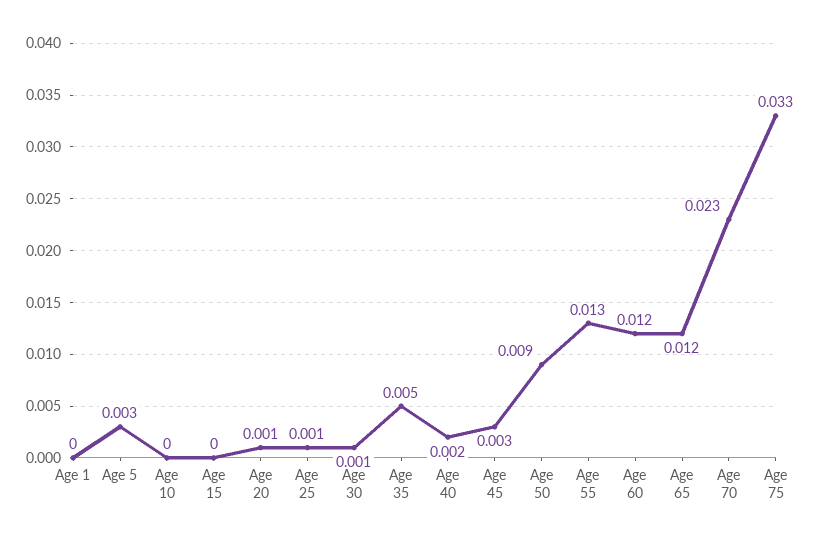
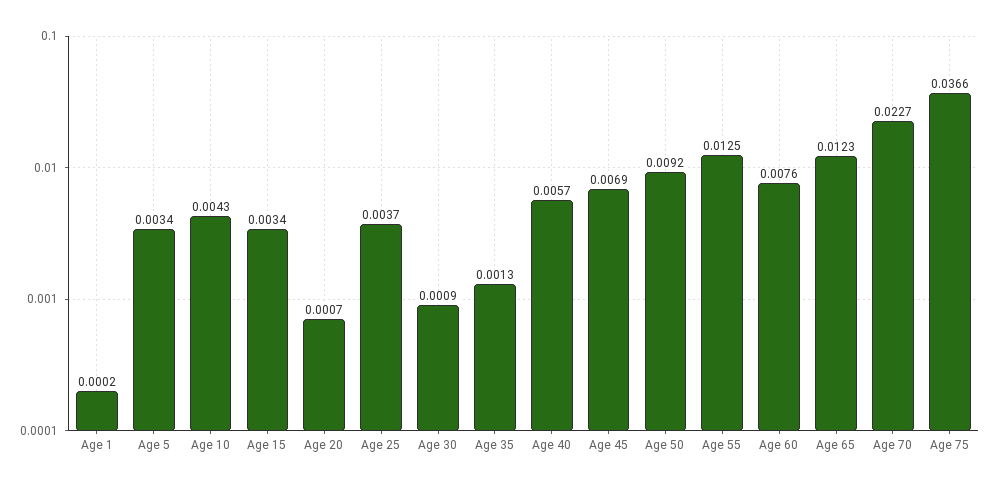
Age 10: 0 -> 0.0043
Age 15: 0 -> 0.0034
Age 25: 0.001 -> 0.0037
Age 35: 0.005 -> 0.0013
Age 40: 0.002 -> 0.0057
Age 45: 0.003 -> 0.0069
Age 60: 0.012 -> 0.0076
Age 75: 0.033 -> 0.0366

